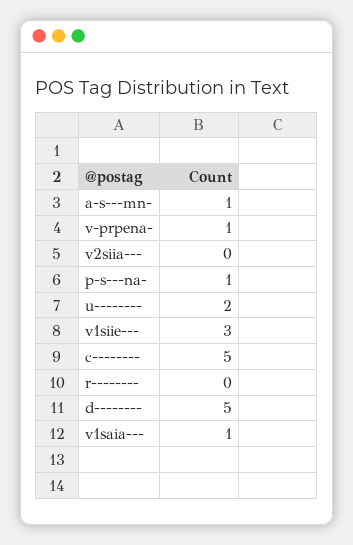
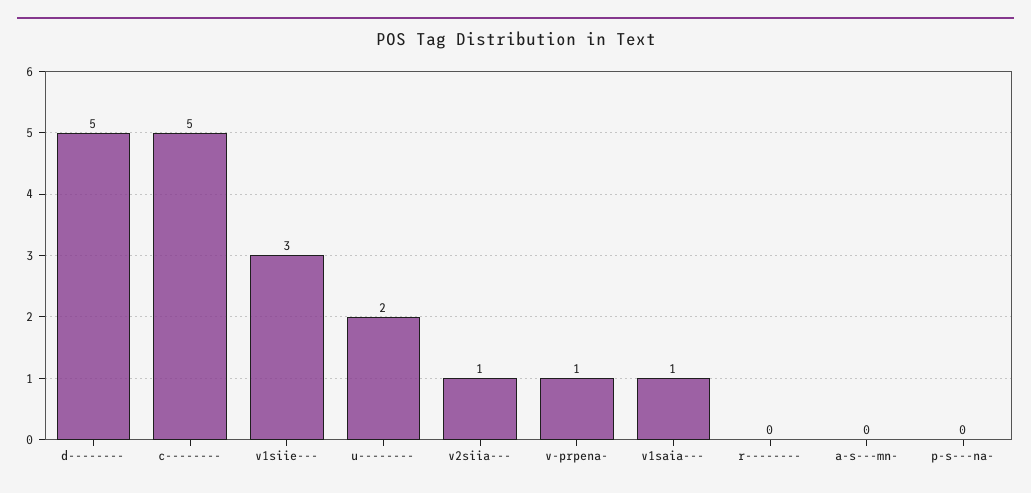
a-s---mn-: 1 -> 0
v2siia---: 0 -> 1
p-s---na-: 1 -> 0

